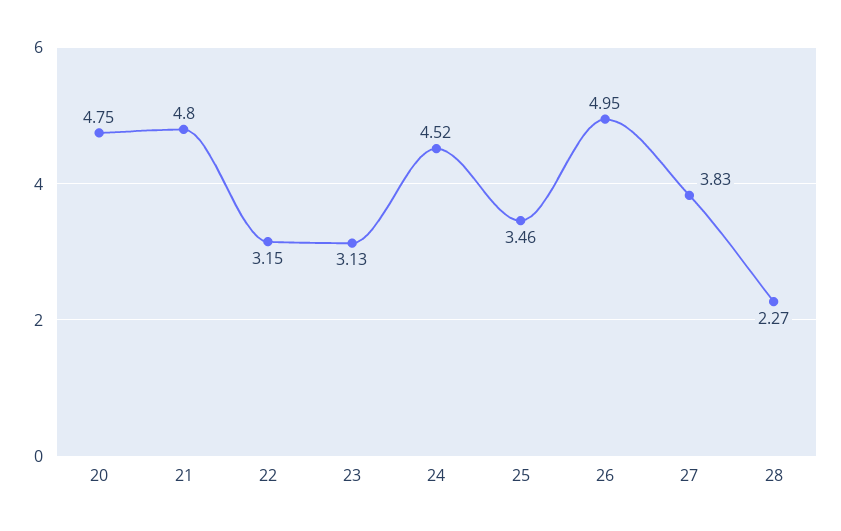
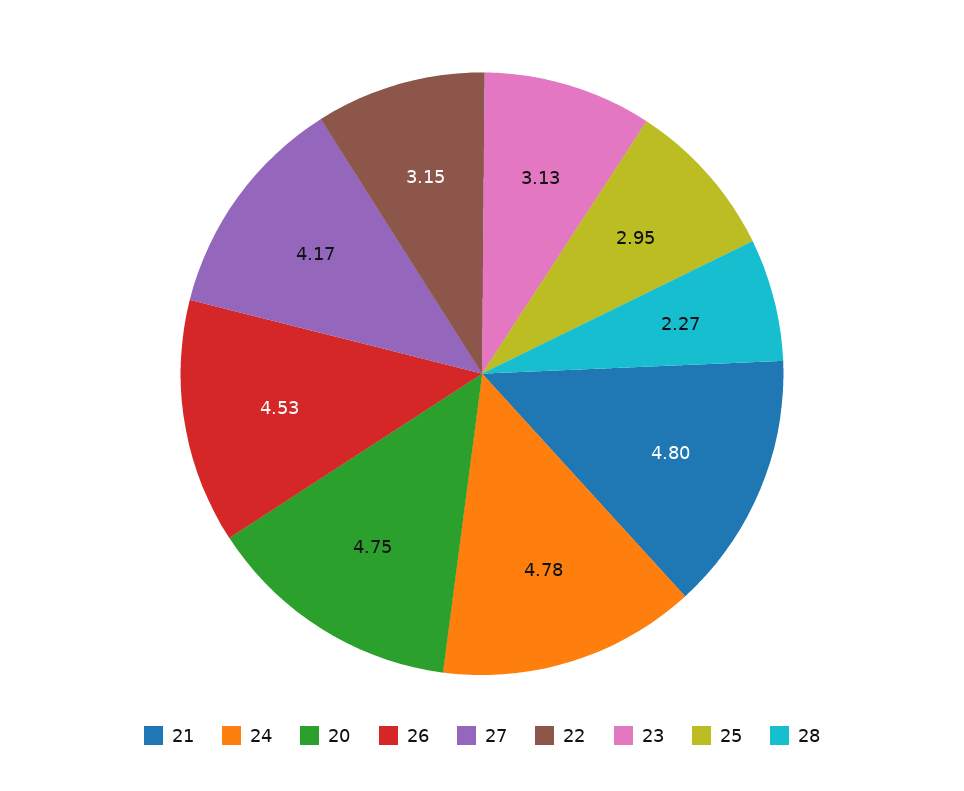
24: 4.52 -> 4.78
25: 3.46 -> 2.95
26: 4.95 -> 4.53
27: 3.83 -> 4.17

